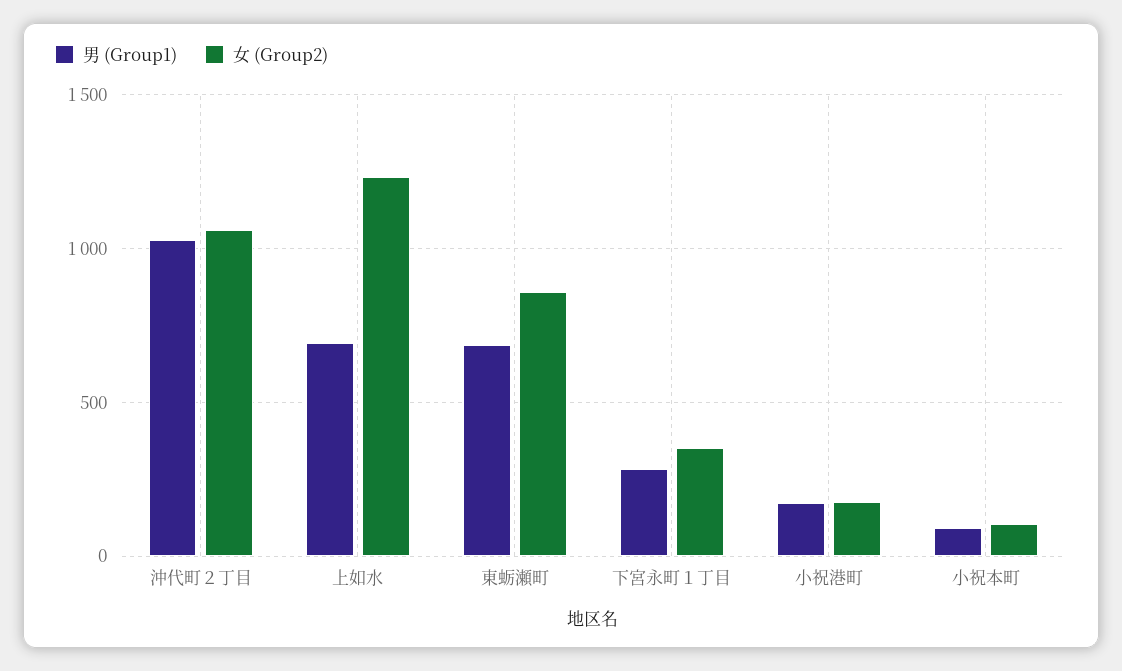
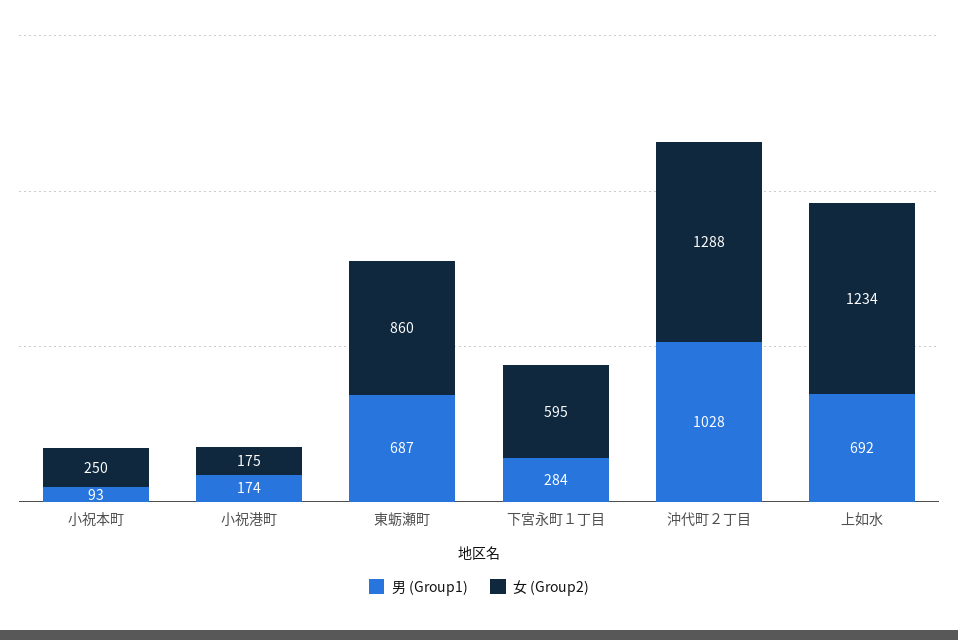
女 (Group2), 沖代町２丁目: 1050 -> 1288
女 (Group2), 下宮永町１丁目: 350 -> 595
女 (Group2), 小祝本町: 100 -> 250

